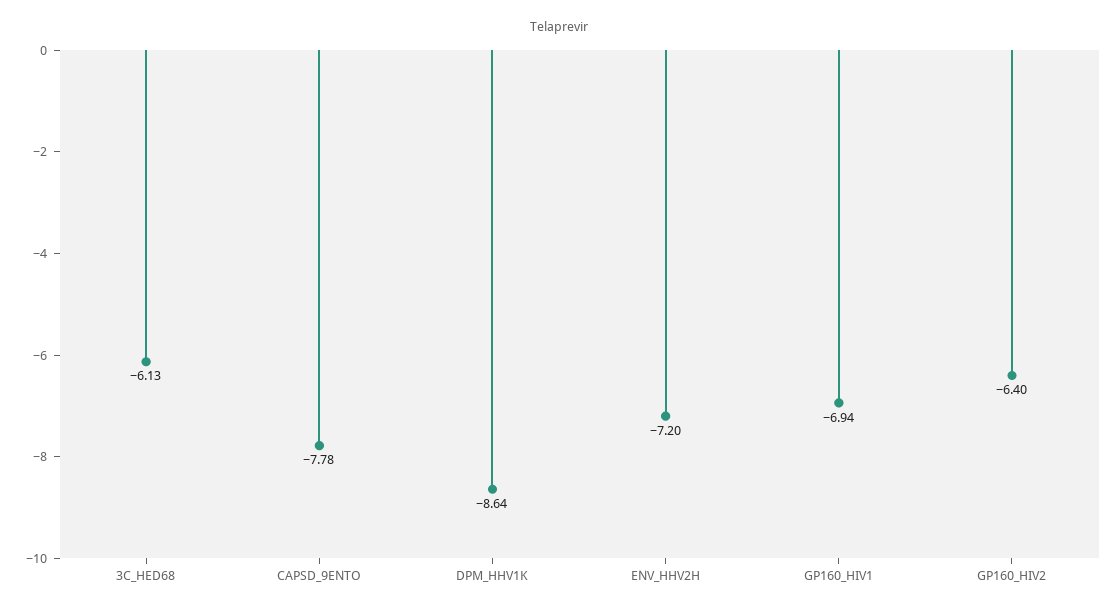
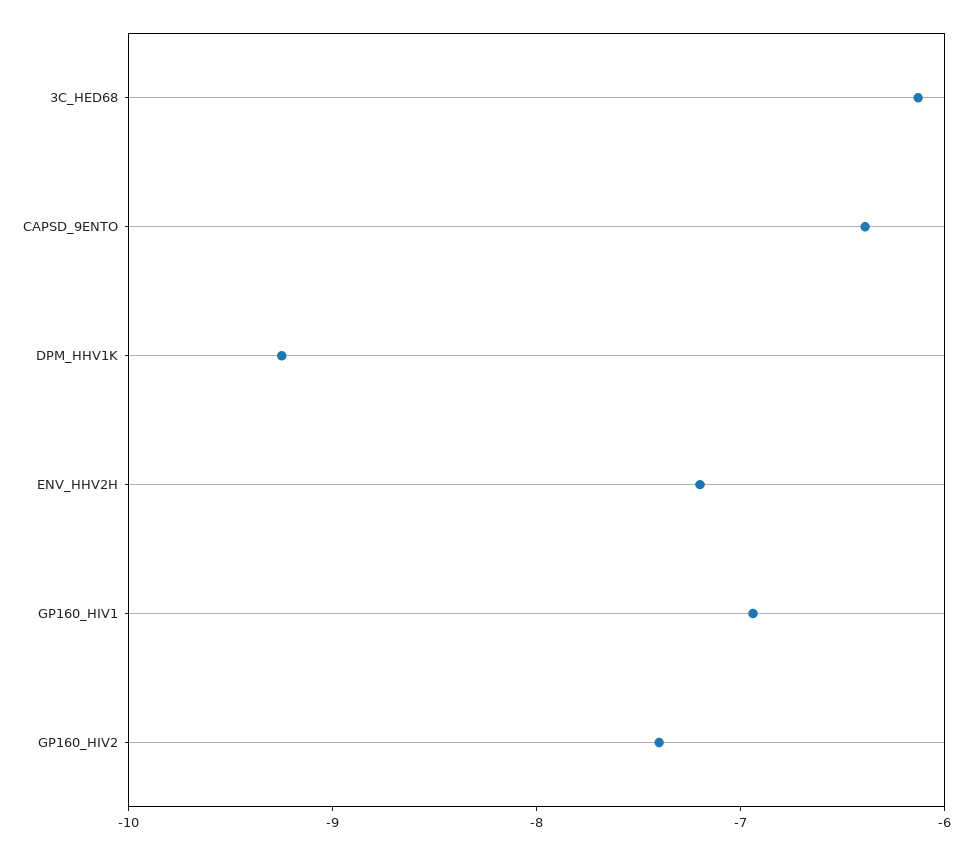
CAPSD_9ENTO: -7.78 -> -6.4
DPM_HHV1K: -8.64 -> -9.2
GP160_HIV2: -6.4 -> -7.4

